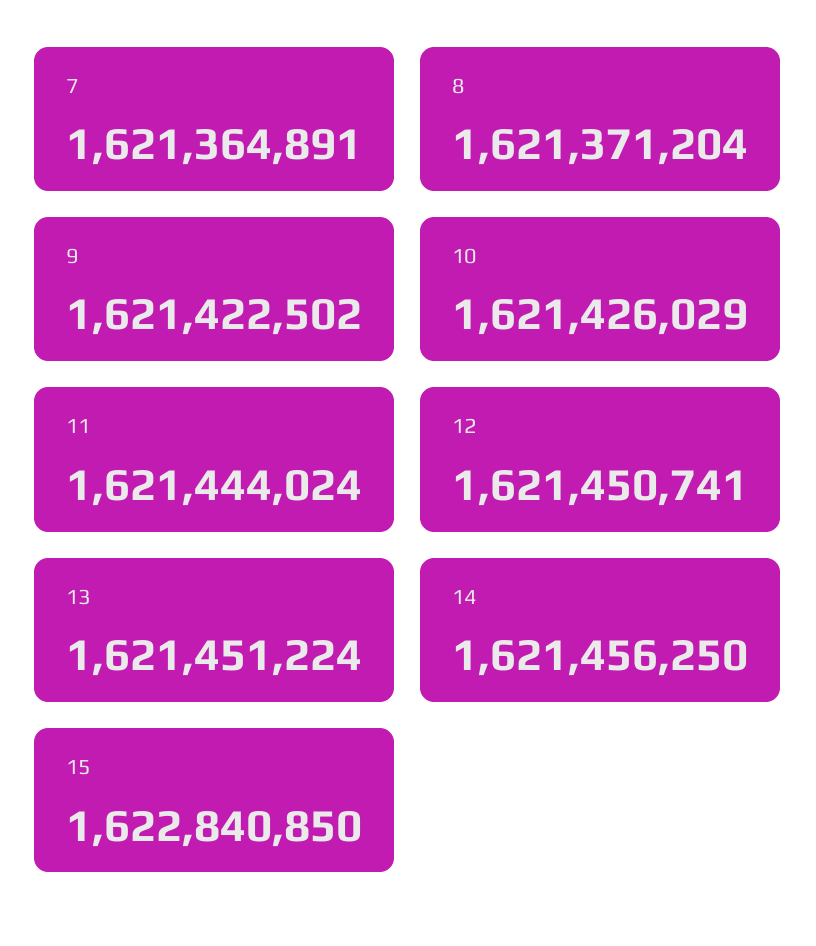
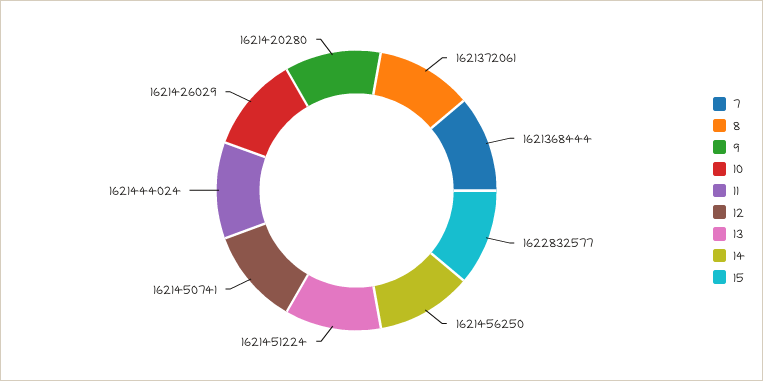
7: 1621364891 -> 1621368444
8: 1621371204 -> 1621372061
9: 1621422502 -> 1621420280
15: 1622840850 -> 1622832577

